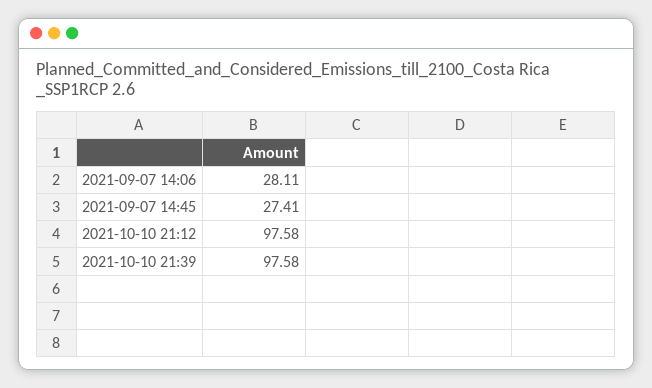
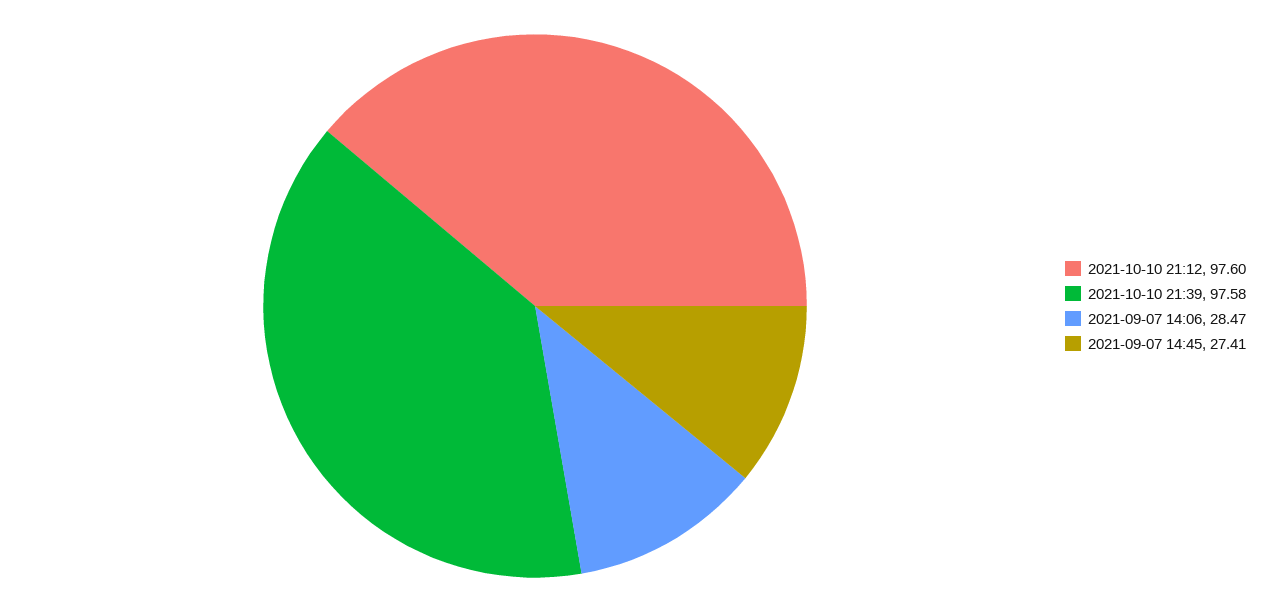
2021-09-07 14:06: 28.11 -> 28.47
2021-10-10 21:12: 97.58 -> 97.6

